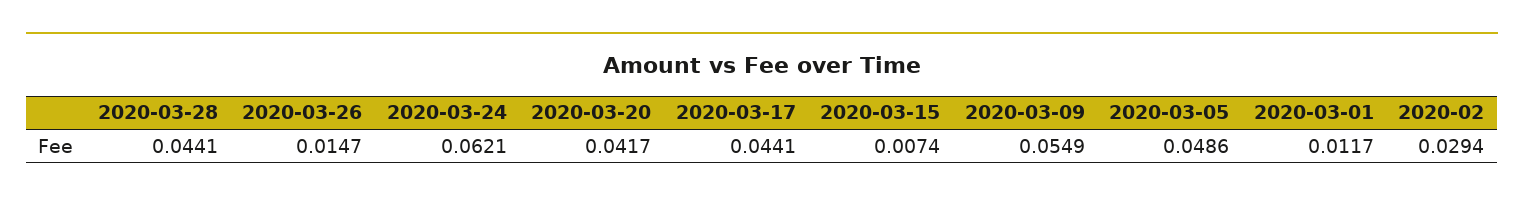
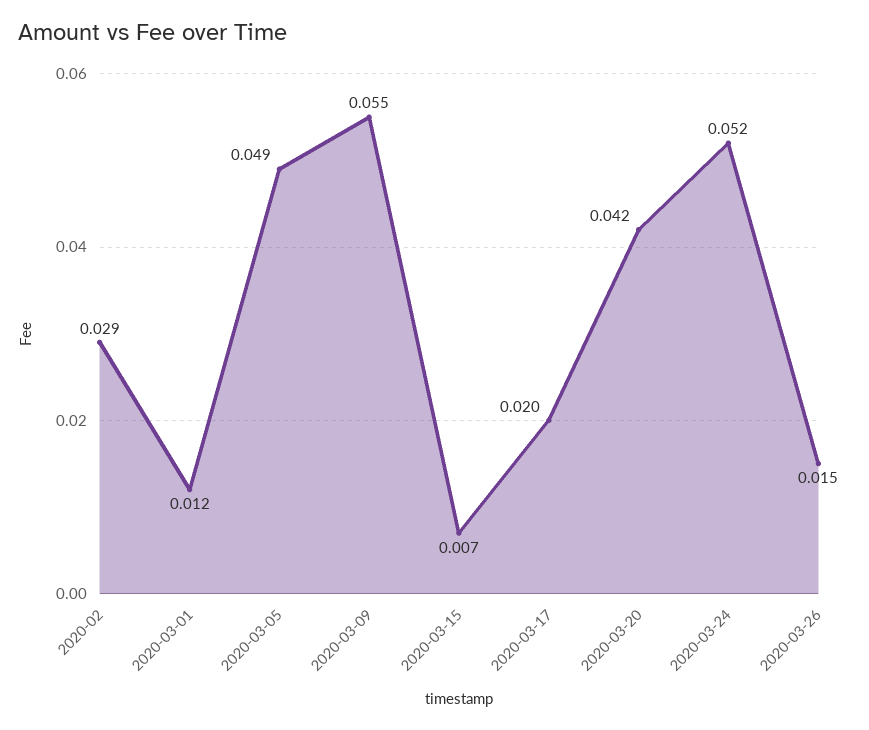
2020-03-28: 0.0441 -> none
2020-03-24: 0.0621 -> 0.052
2020-03-17: 0.0441 -> 0.02

